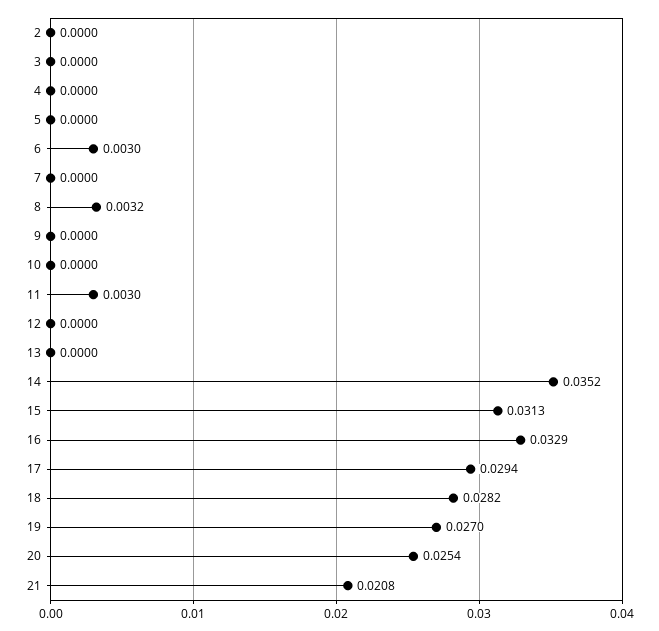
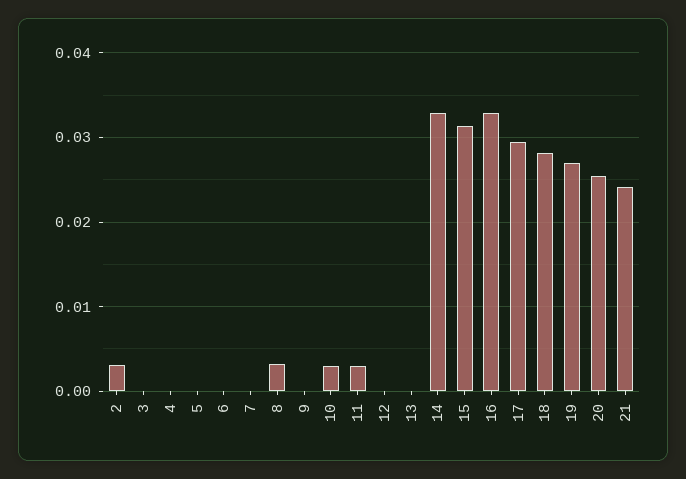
2: 0 -> 0.003
6: 0.003 -> 0
10: 0 -> 0.003
14: 0.0352 -> 0.033
21: 0.0208 -> 0.024

